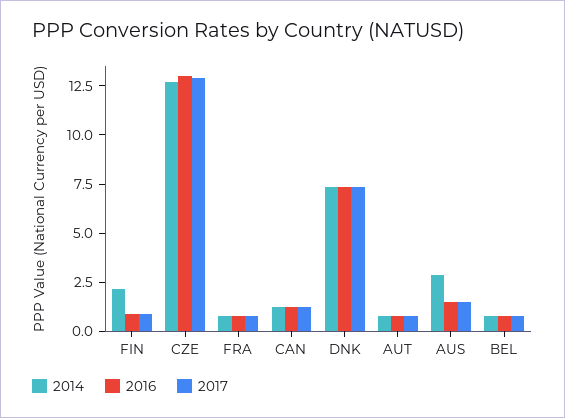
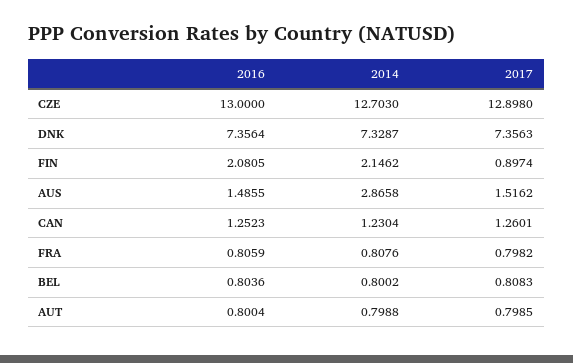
2016, FIN: 1 -> 2.0805

